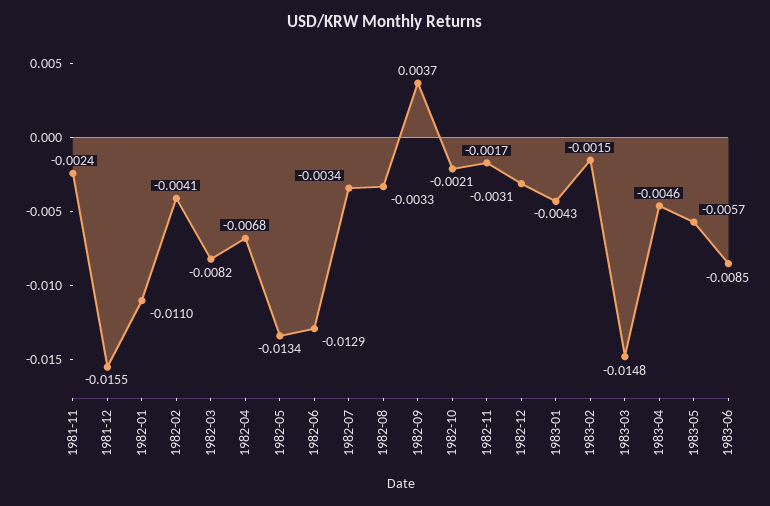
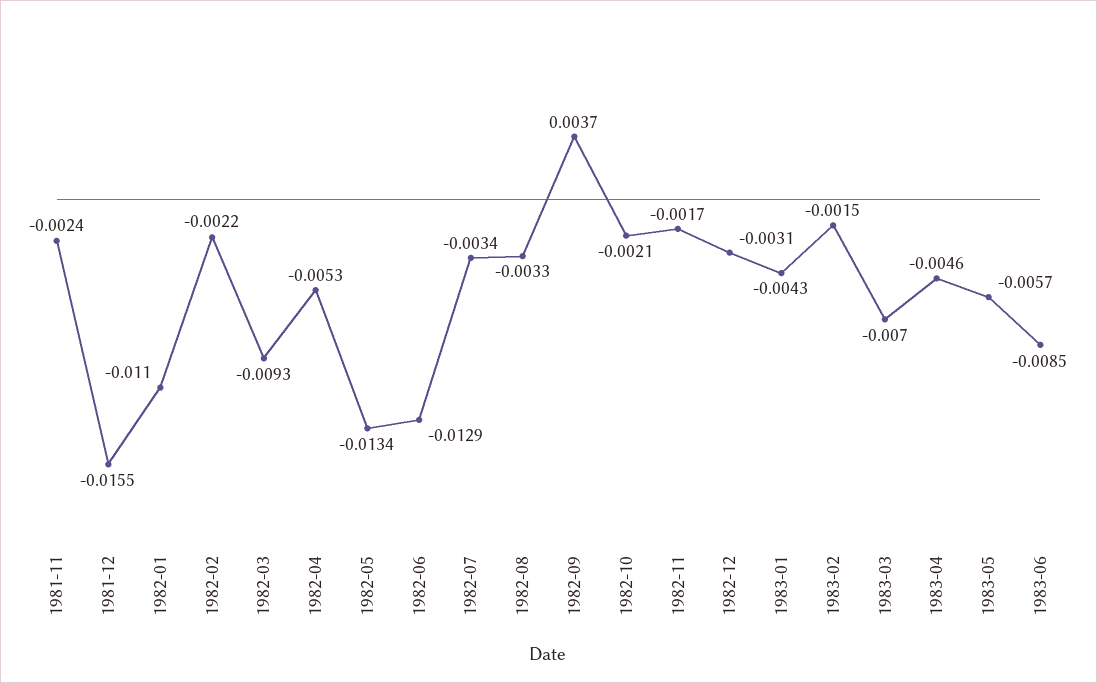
1982-02: -0.0041 -> -0.0022
1982-03: -0.0082 -> -0.0093
1982-04: -0.0068 -> -0.0053
1983-03: -0.0148 -> -0.007

